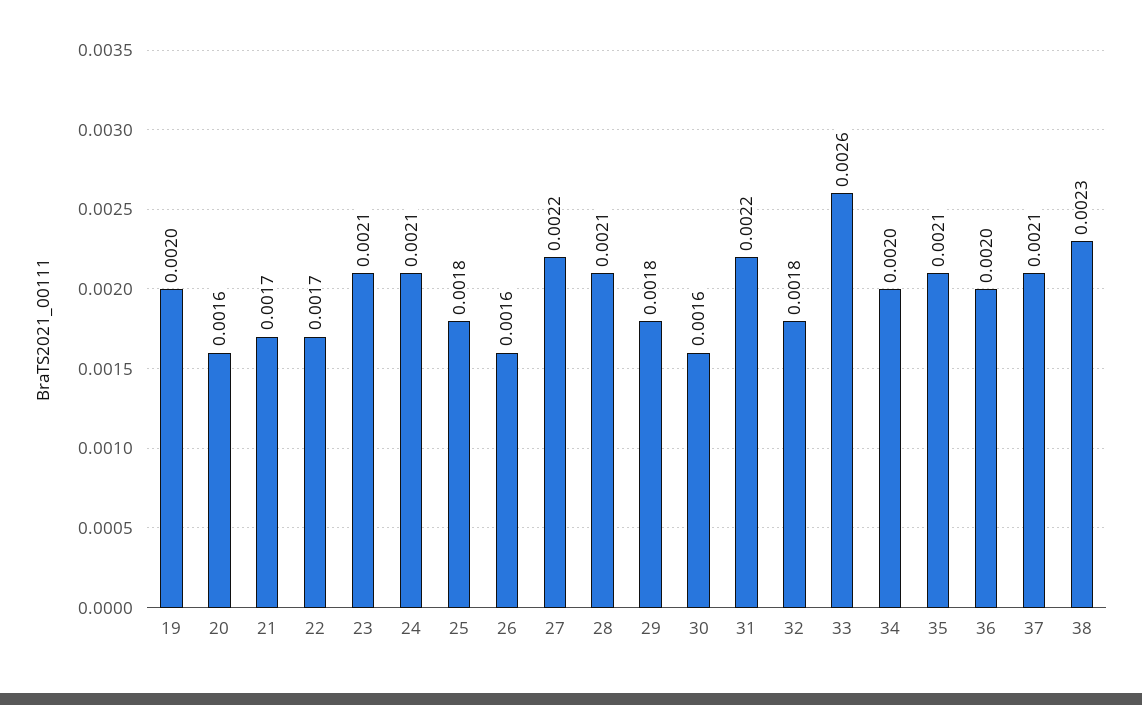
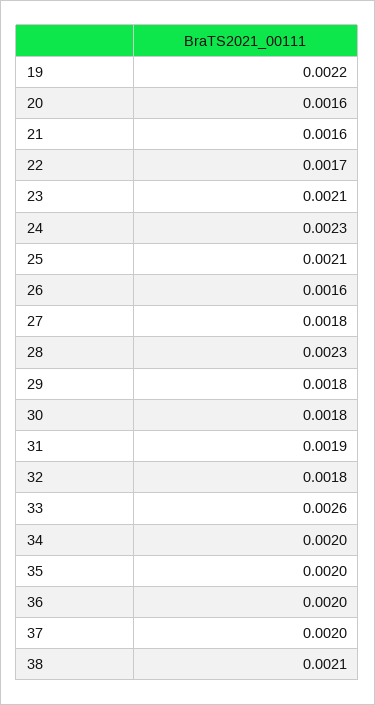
19: 0.002 -> 0.0022
21: 0.0017 -> 0.0016
24: 0.0021 -> 0.0023
25: 0.0018 -> 0.0021
27: 0.0022 -> 0.0018
28: 0.0021 -> 0.0023
30: 0.0016 -> 0.0018
31: 0.0022 -> 0.0019
35: 0.0021 -> 0.002
37: 0.0021 -> 0.002
38: 0.0023 -> 0.0021

